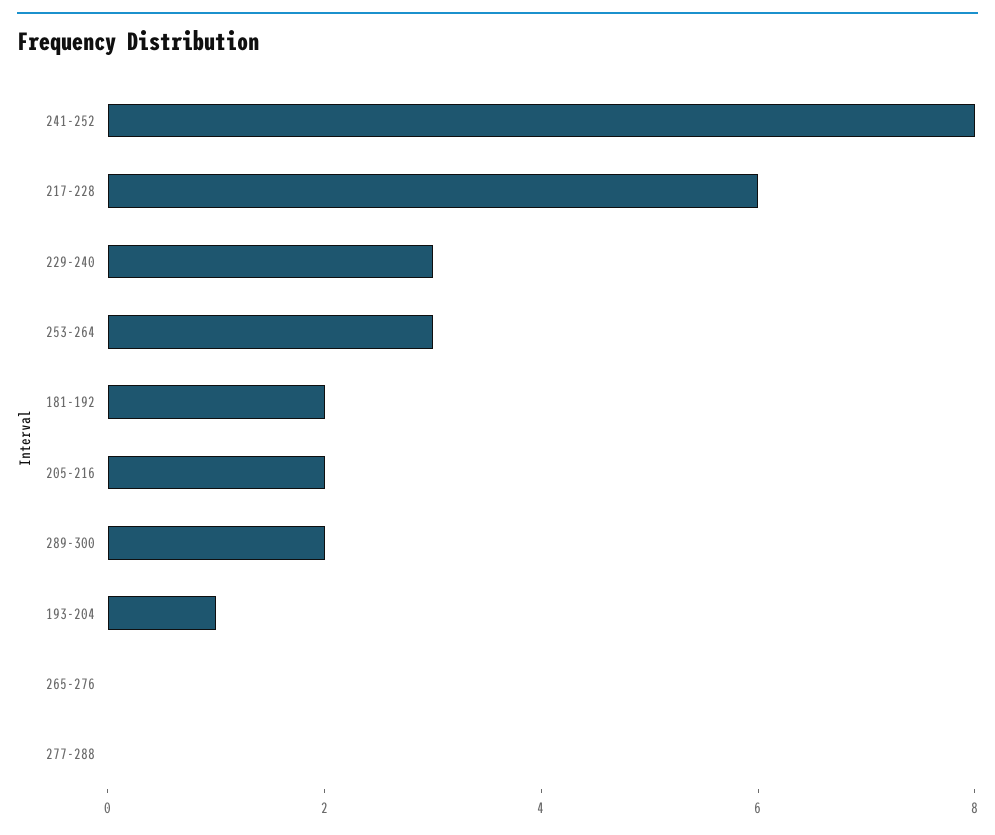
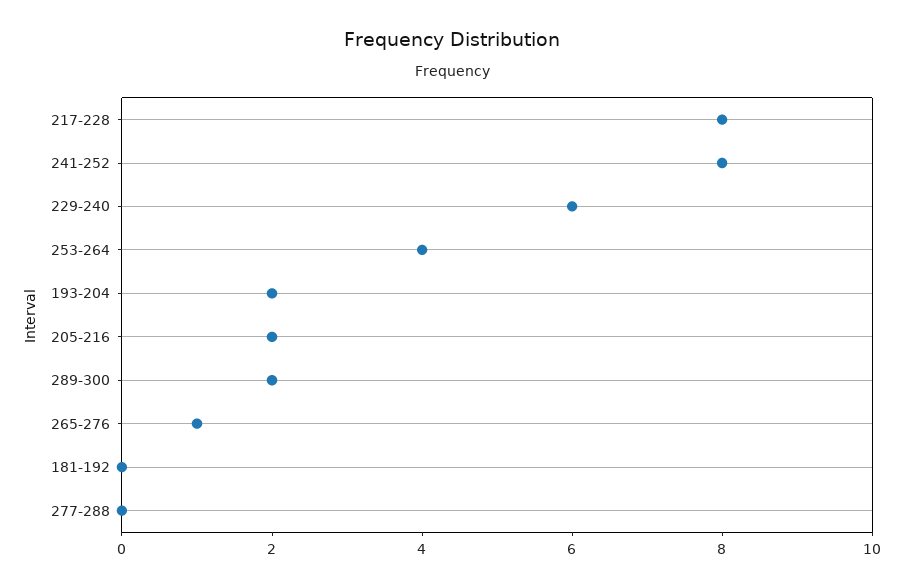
217-228: 6 -> 8
229-240: 3 -> 6
253-264: 3 -> 4
181-192: 2 -> 0
193-204: 1 -> 2
265-276: 0 -> 1

